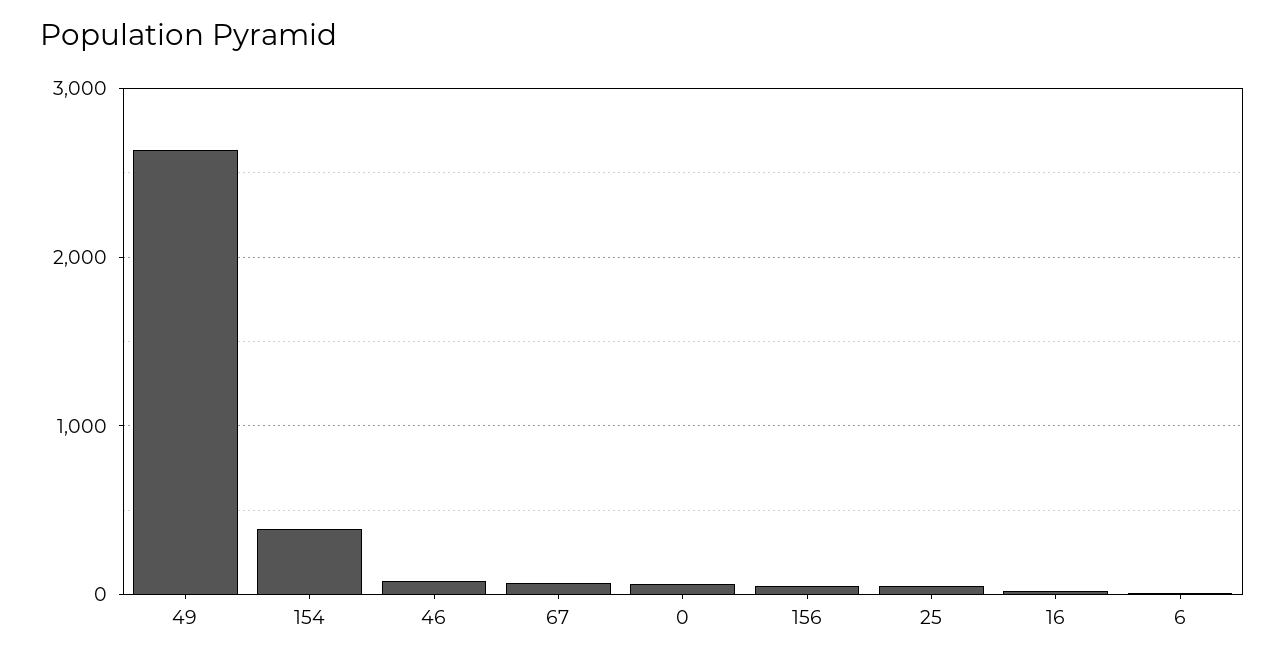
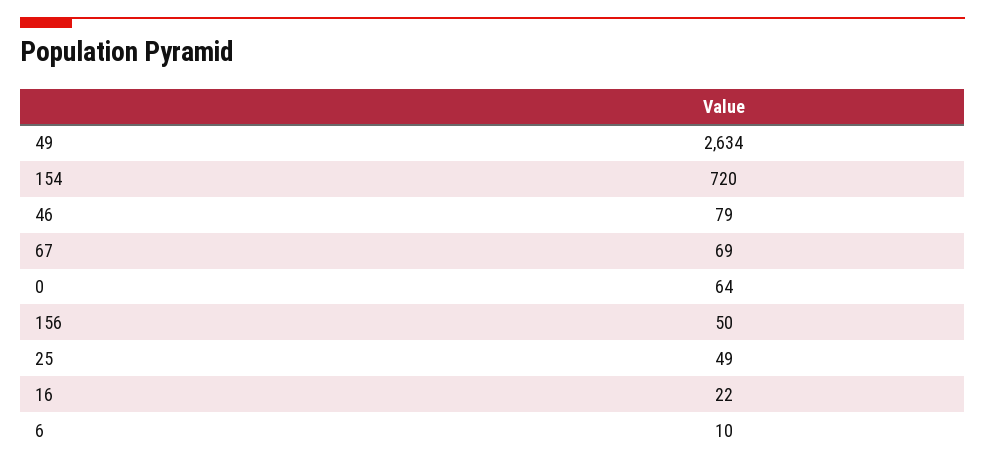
154: 400 -> 720

